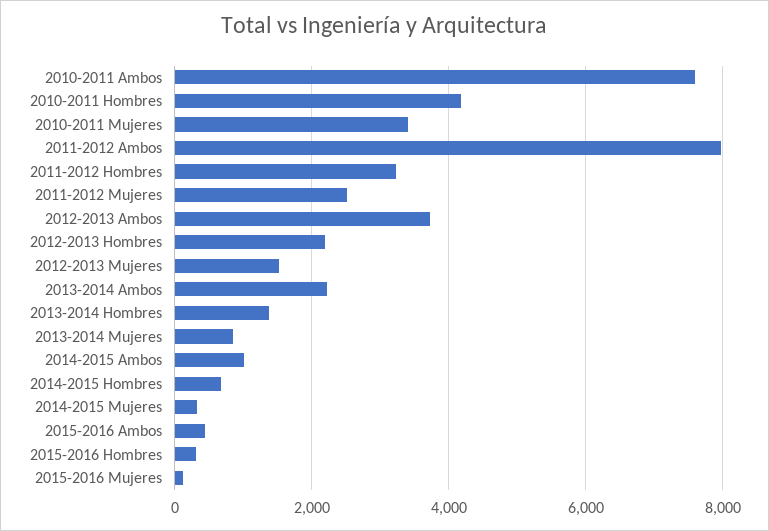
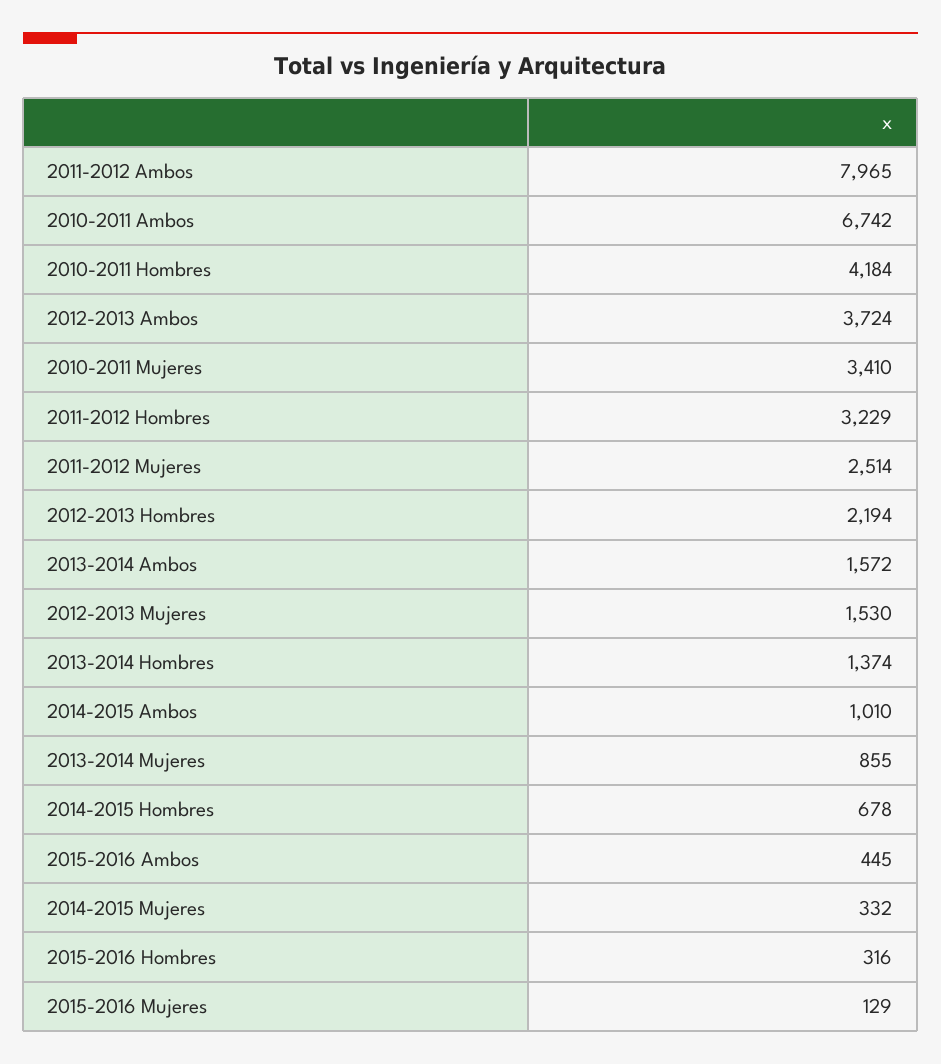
2010-2011 Ambos: 7600 -> 6742
2013-2014 Ambos: 2200 -> 1572

